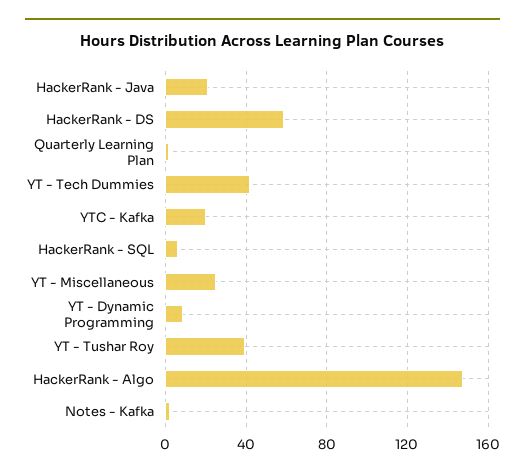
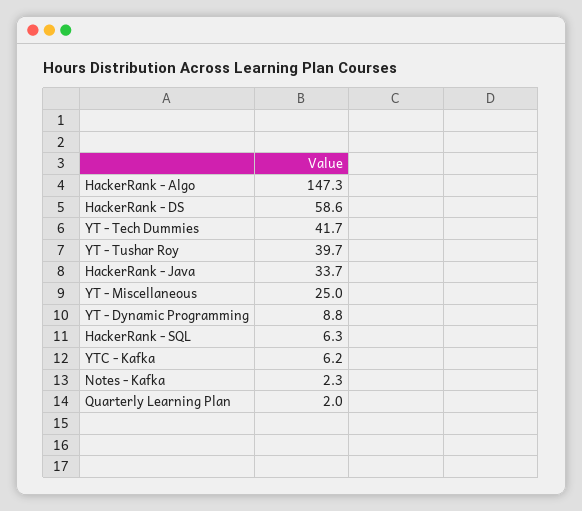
HackerRank - Java: 20 -> 33.7
YTC - Kafka: 20 -> 6.2

